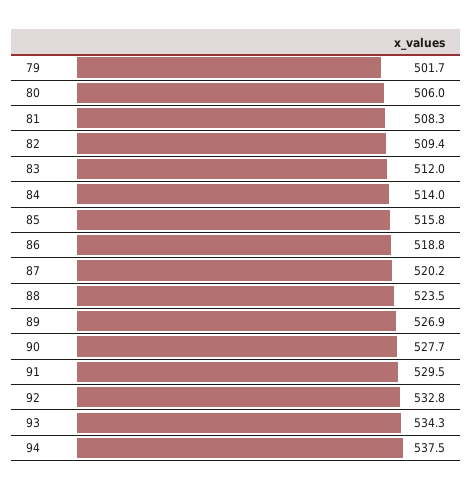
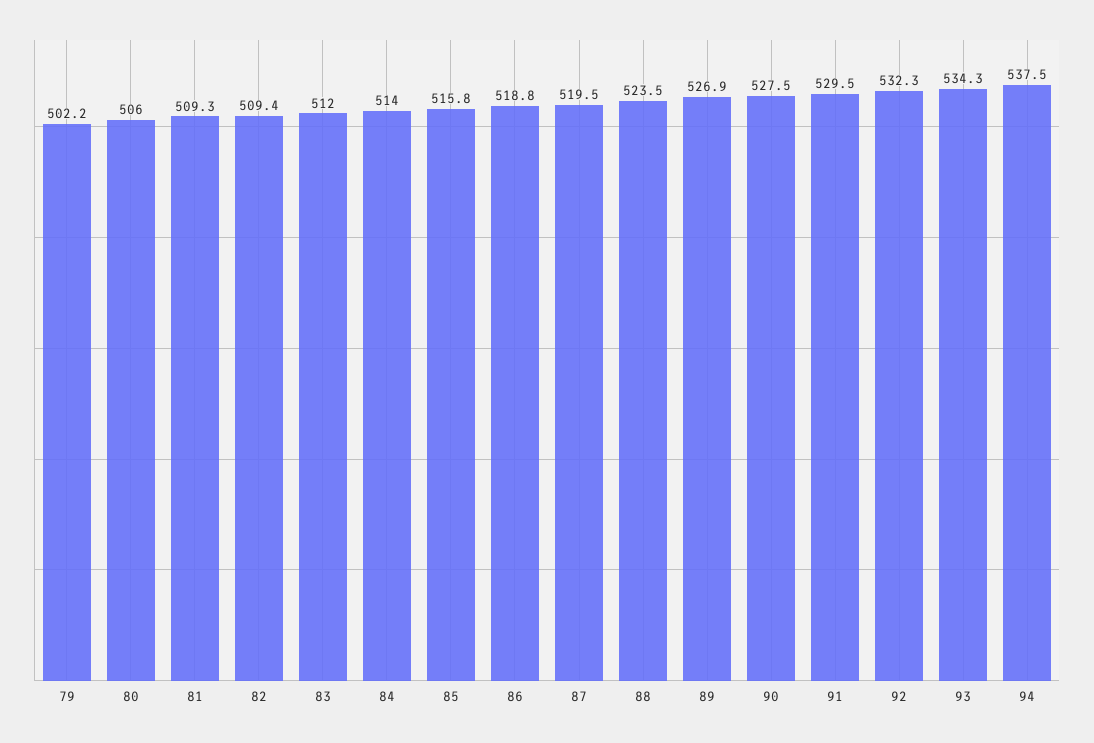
79: 501.7 -> 502.2
81: 508.3 -> 509.3
87: 520.2 -> 519.5
90: 527.7 -> 527.5
92: 532.8 -> 532.3

